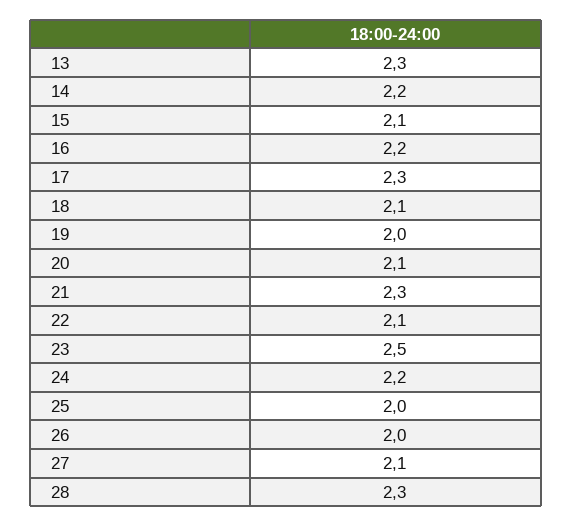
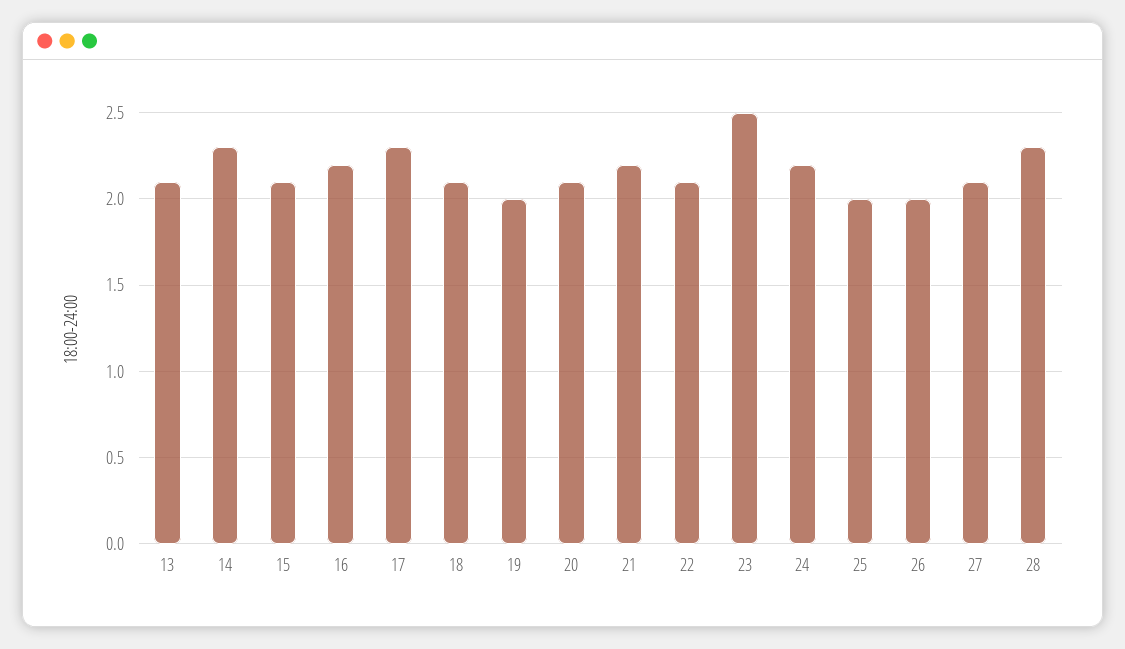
13: 2.3 -> 2.1
14: 2.2 -> 2.3
21: 2.3 -> 2.2

